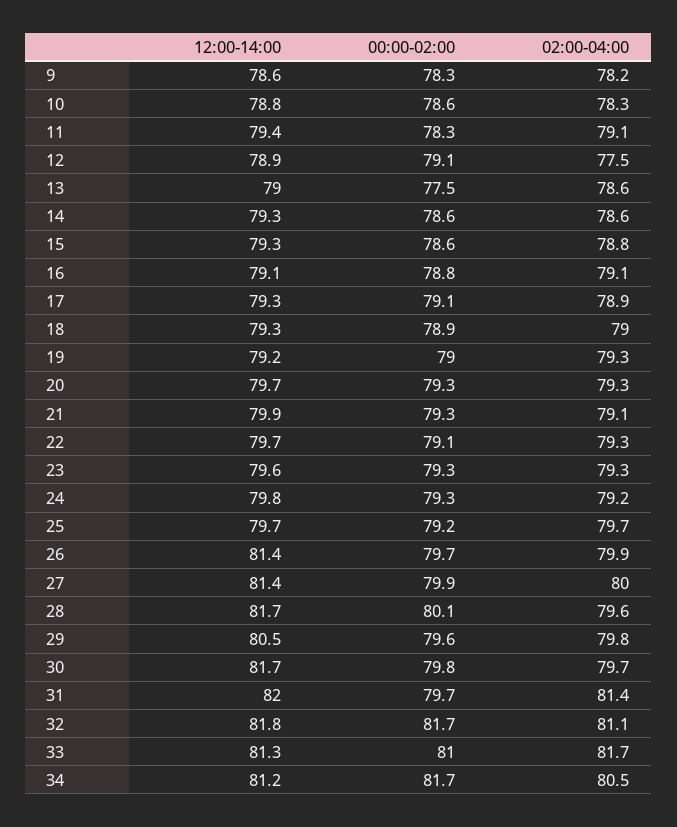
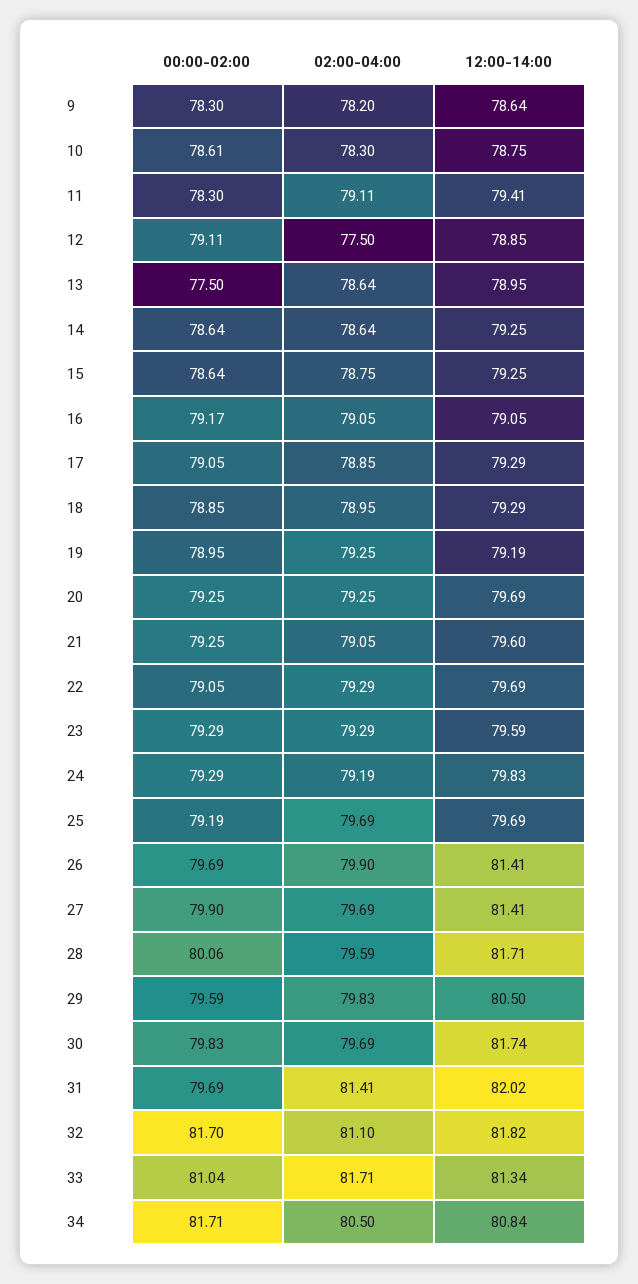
00:00-02:00, 16: 78.8 -> 79.17
12:00-14:00, 21: 79.9 -> 79.6
02:00-04:00, 27: 80 -> 79.69
12:00-14:00, 34: 81.2 -> 80.84

